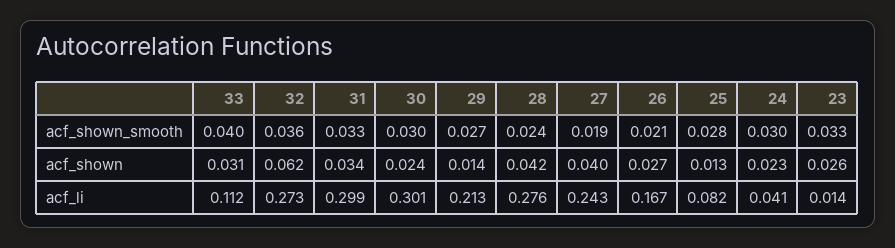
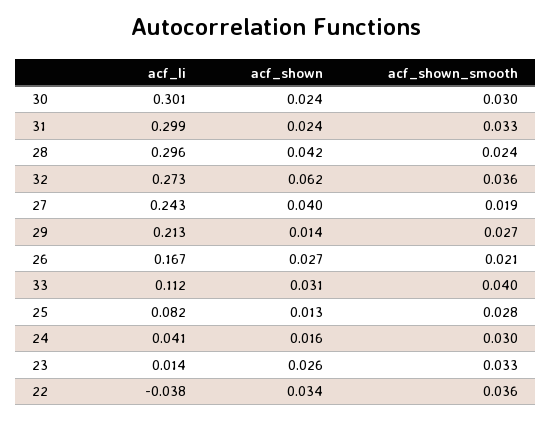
31, acf_shown: 0.034 -> 0.024
24, acf_shown: 0.023 -> 0.016
28, acf_li: 0.276 -> 0.296
22, acf_li: none -> -0.038
22, acf_shown: none -> 0.034
22, acf_shown_smooth: none -> 0.036

